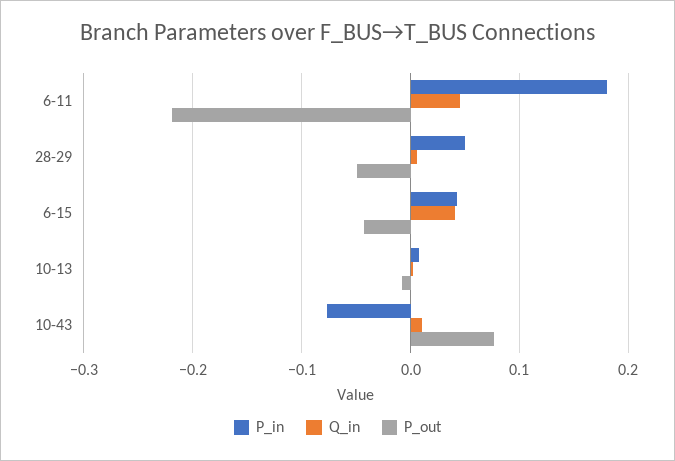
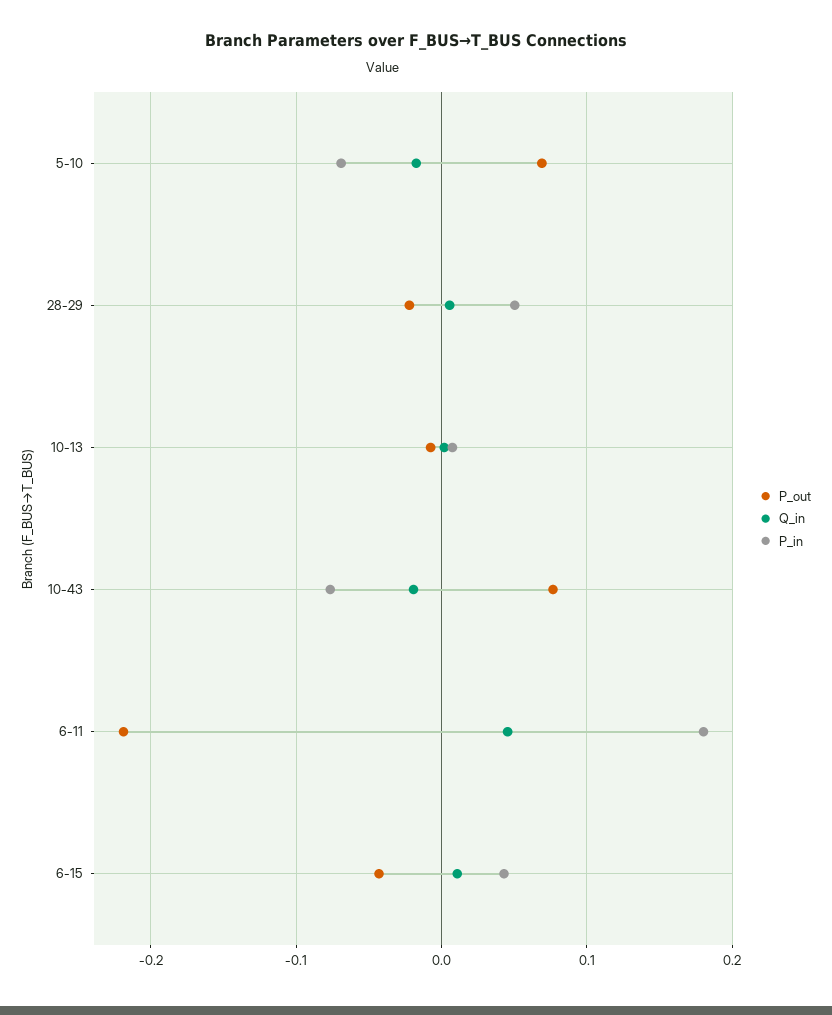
P_out, 28-29: -0.05 -> -0.02
Q_in, 6-15: 0.04 -> 0.01
Q_in, 10-43: 0.01 -> -0.02
P_out, 5-10: none -> 0.07
Q_in, 5-10: none -> -0.02
P_in, 5-10: none -> -0.07

